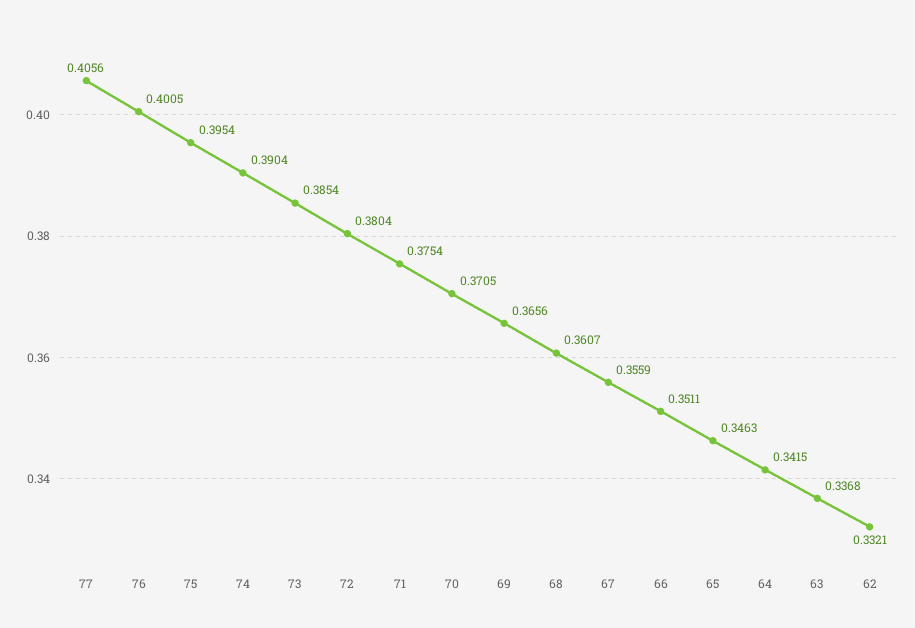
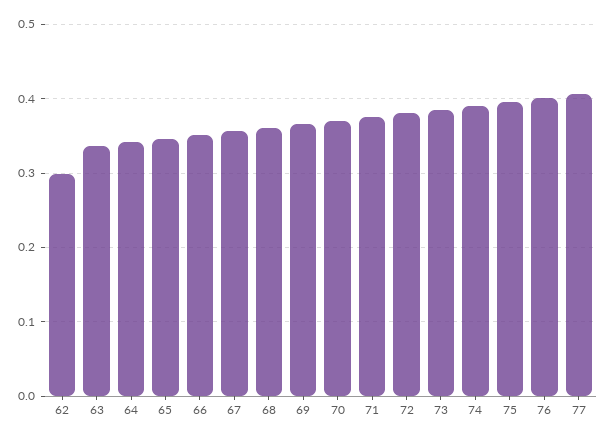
62: 0.3321 -> 0.3

